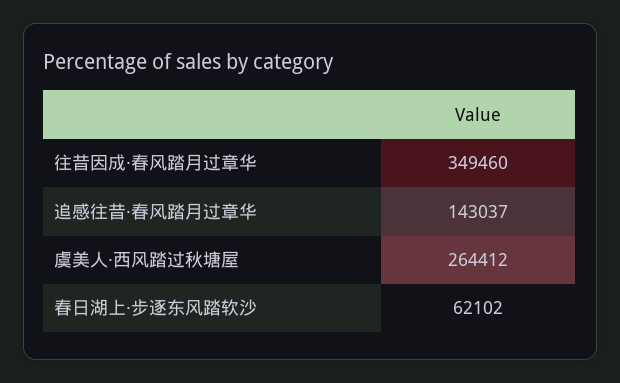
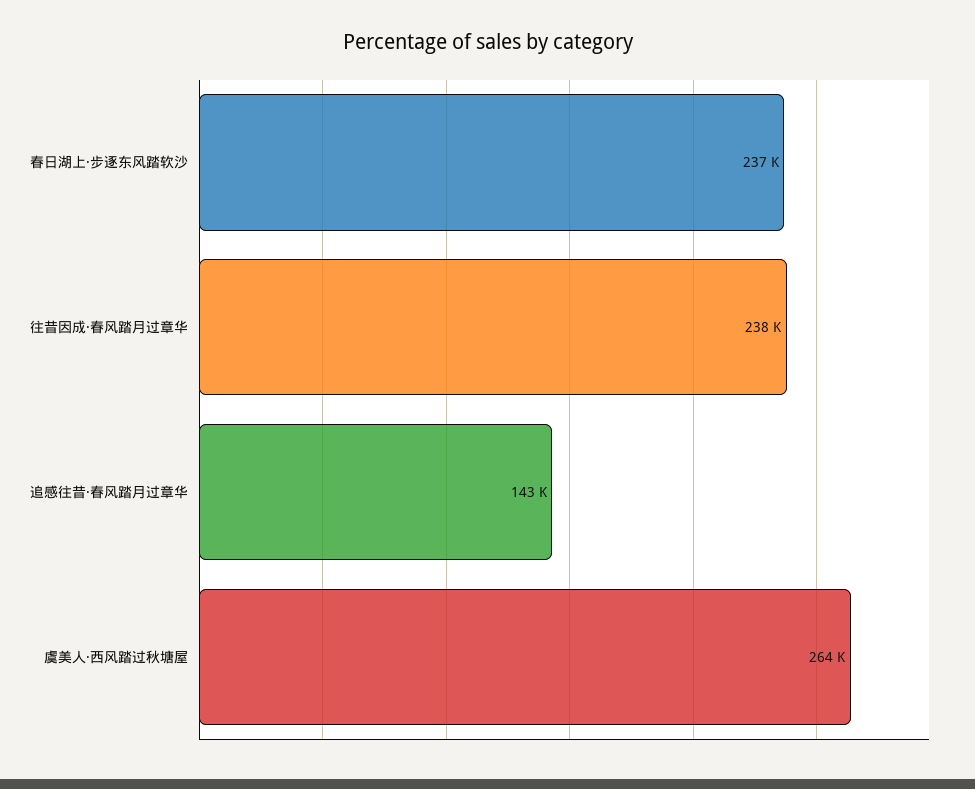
往昔因成·春风踏月过章华: 349460 -> 238000
春日湖上·步逐东风踏软沙: 62102 -> 237000

